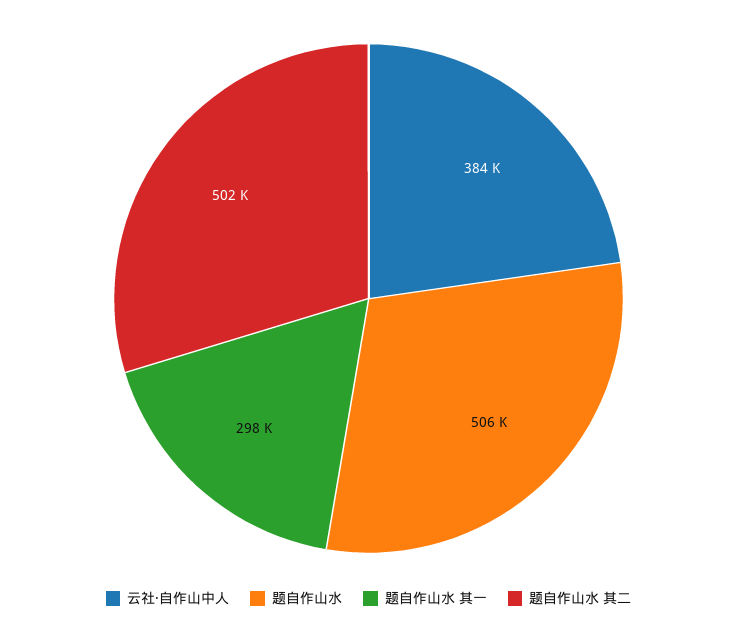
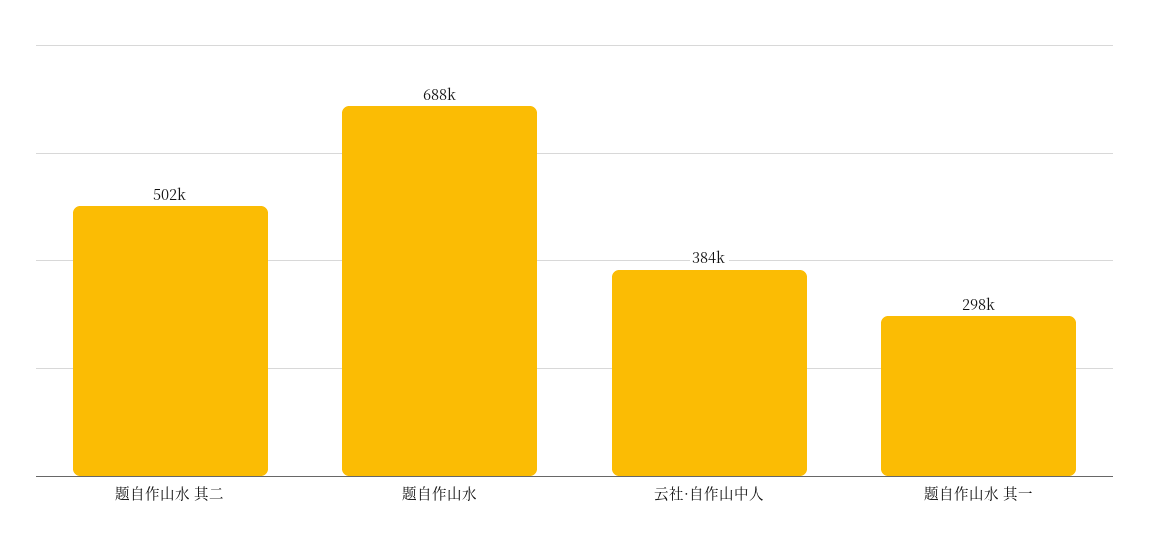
题自作山水: 506000 -> 688000

